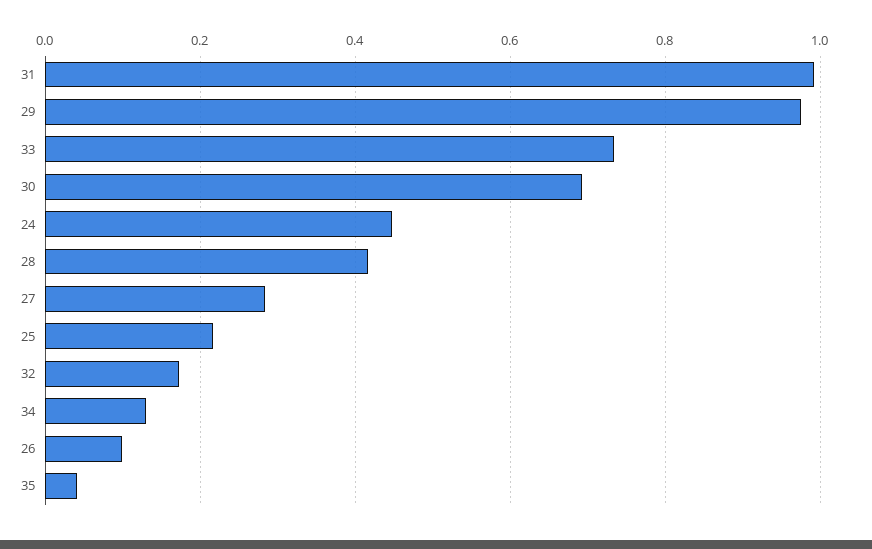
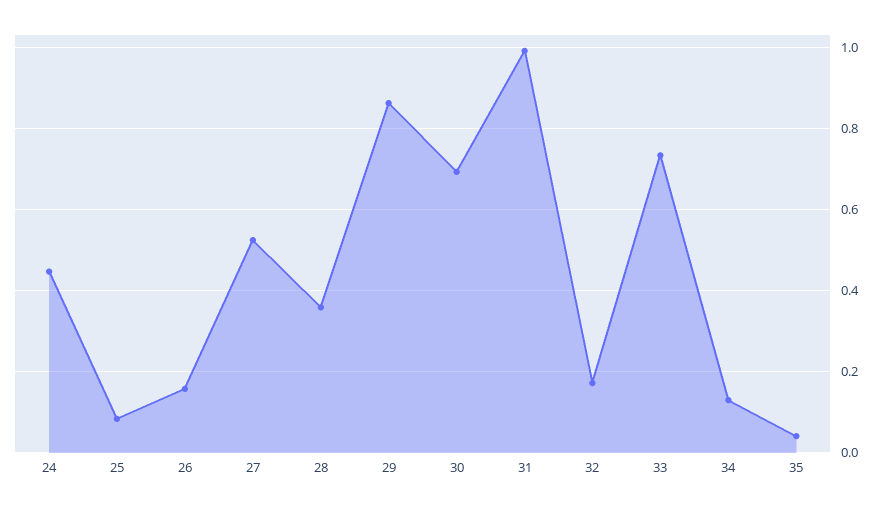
29: 0.98 -> 0.86
28: 0.42 -> 0.36
27: 0.28 -> 0.52
25: 0.22 -> 0.08
26: 0.1 -> 0.16

